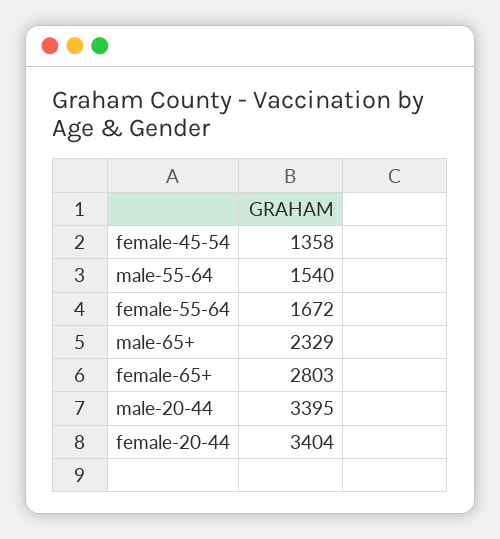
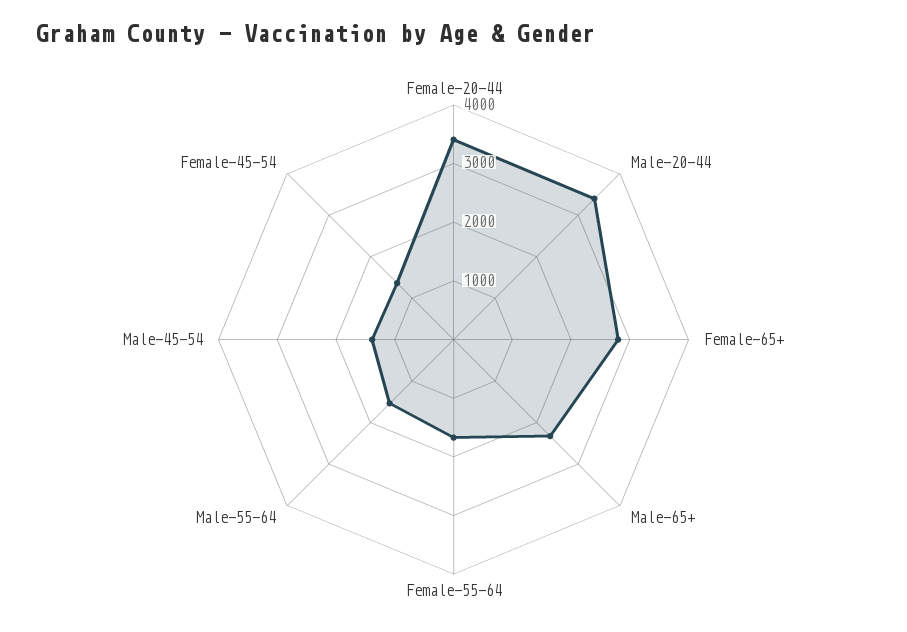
Male-45-54: none -> 1400

